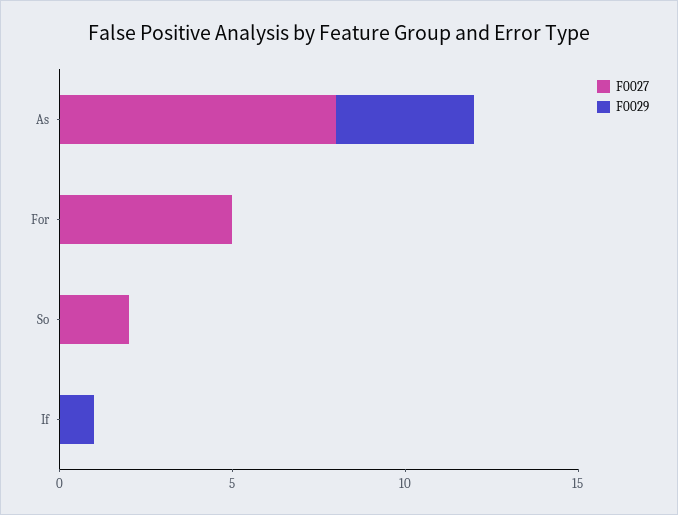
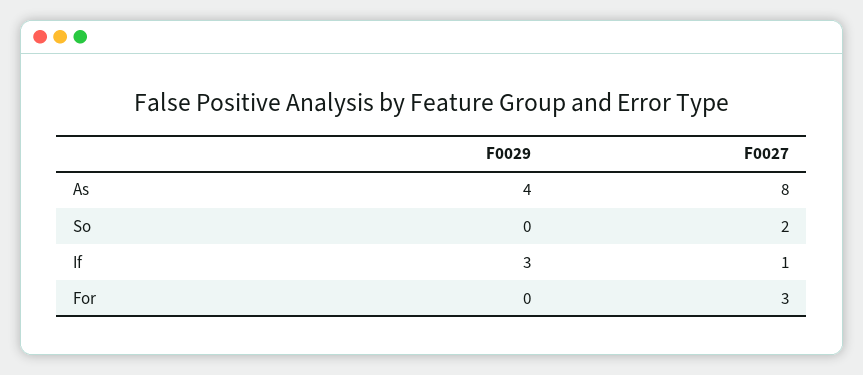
F0027, For: 5 -> 3
F0027, If: 0 -> 1
F0029, If: 1 -> 3

